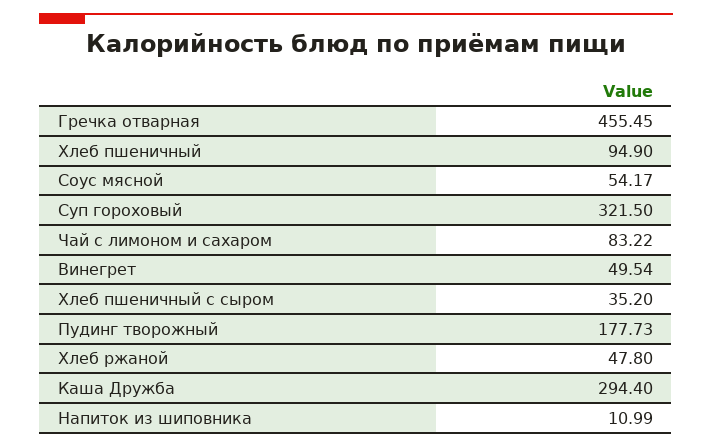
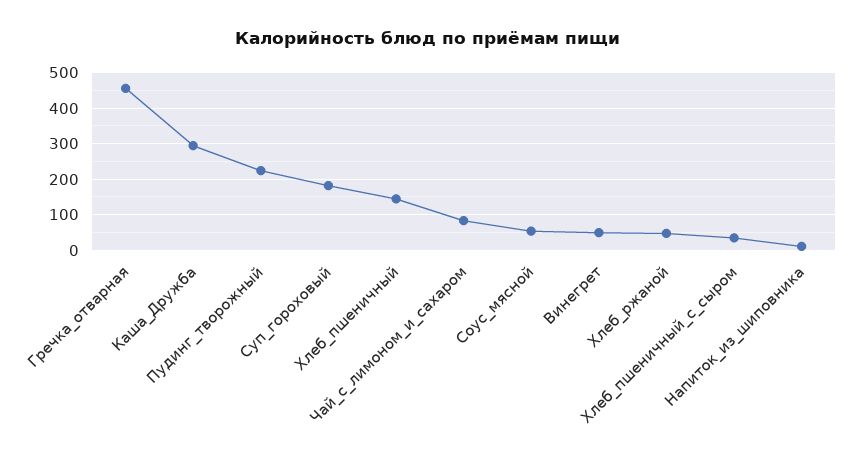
Хлеб пшеничный: 94.9 -> 140
Суп гороховый: 321.5 -> 180
Пудинг творожный: 177.73 -> 220

